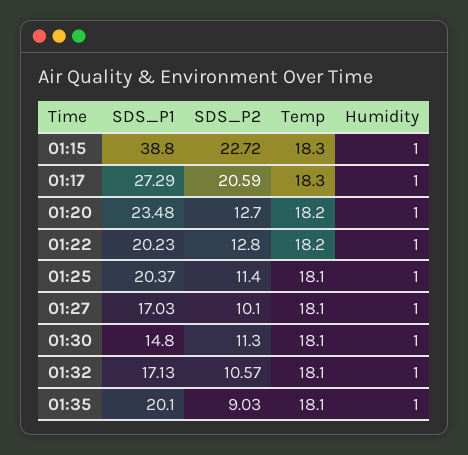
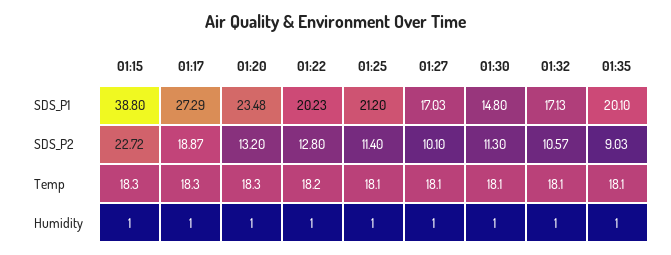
SDS_P2, 01:17: 20.59 -> 18.87
SDS_P2, 01:20: 12.7 -> 13.2
Temp, 01:20: 18.2 -> 18.3
SDS_P1, 01:25: 20.37 -> 21.2

